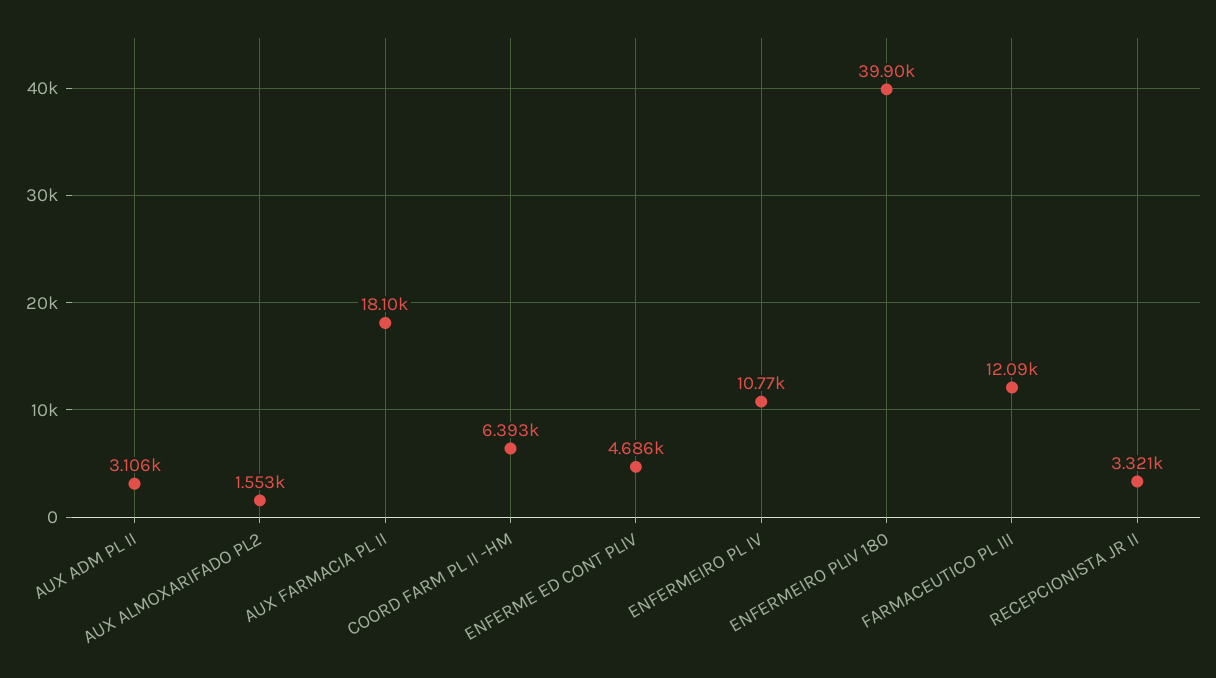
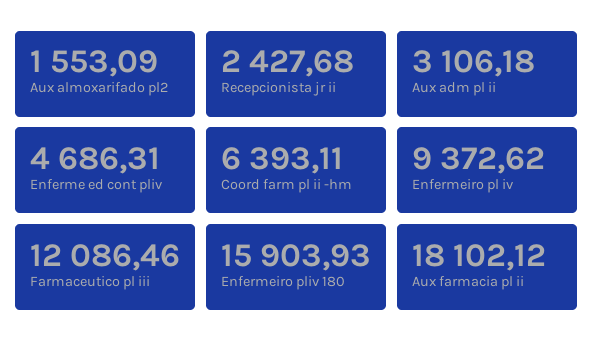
ENFERMEIRO PL IV: 10770 -> 9372.62
ENFERMEIRO PLIV 180: 39900 -> 15903.93
RECEPCIONISTA JR II: 3321 -> 2427.68

